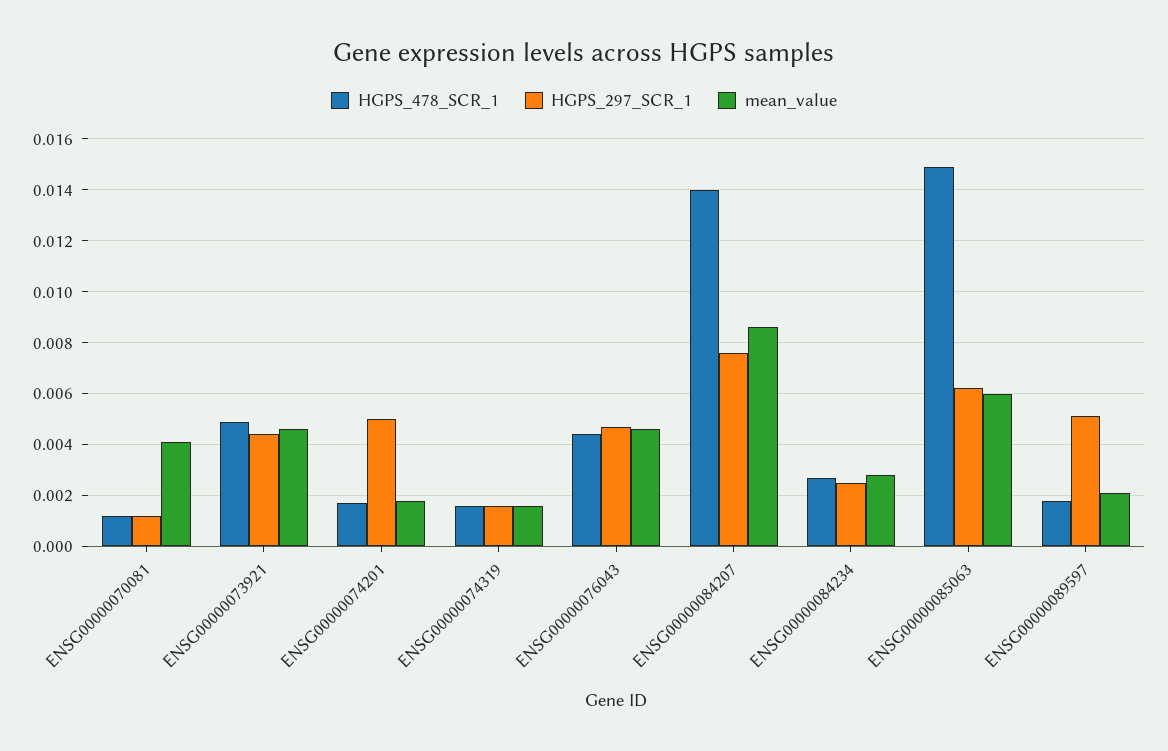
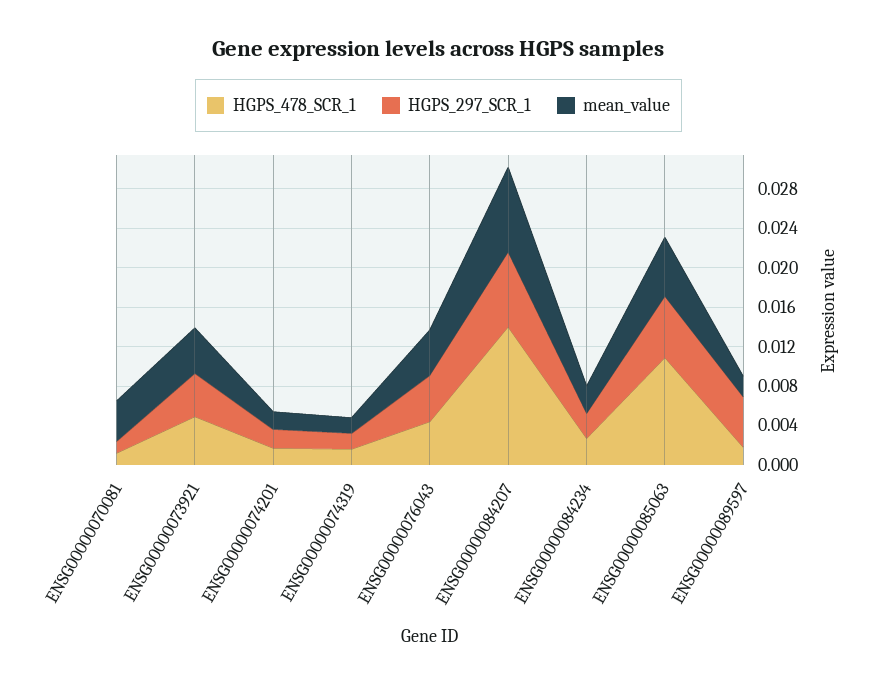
HGPS_297_SCR_1, ENSG00000074201: 0.005 -> 0.002
HGPS_478_SCR_1, ENSG00000085063: 0.015 -> 0.011

